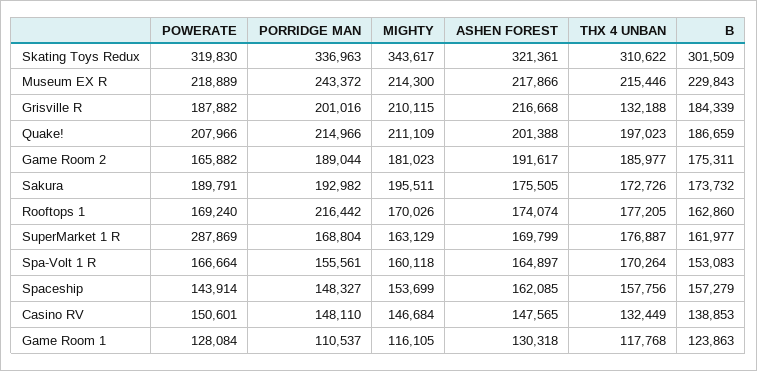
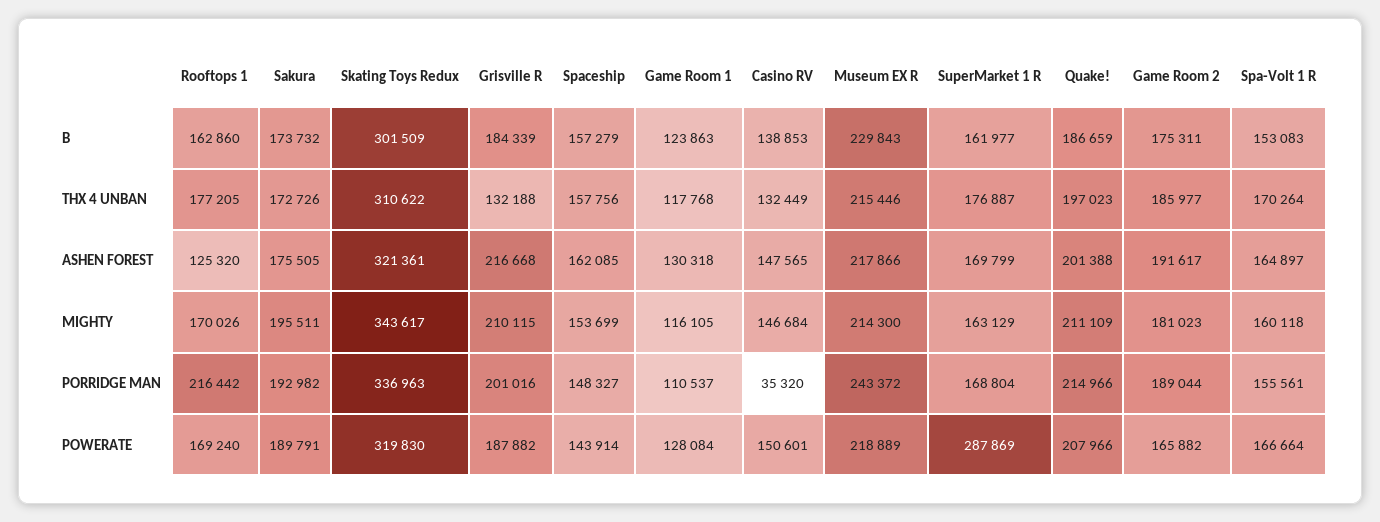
ASHEN FOREST, Rooftops 1: 174074 -> 125320
PORRIDGE MAN, Casino RV: 148110 -> 35320

